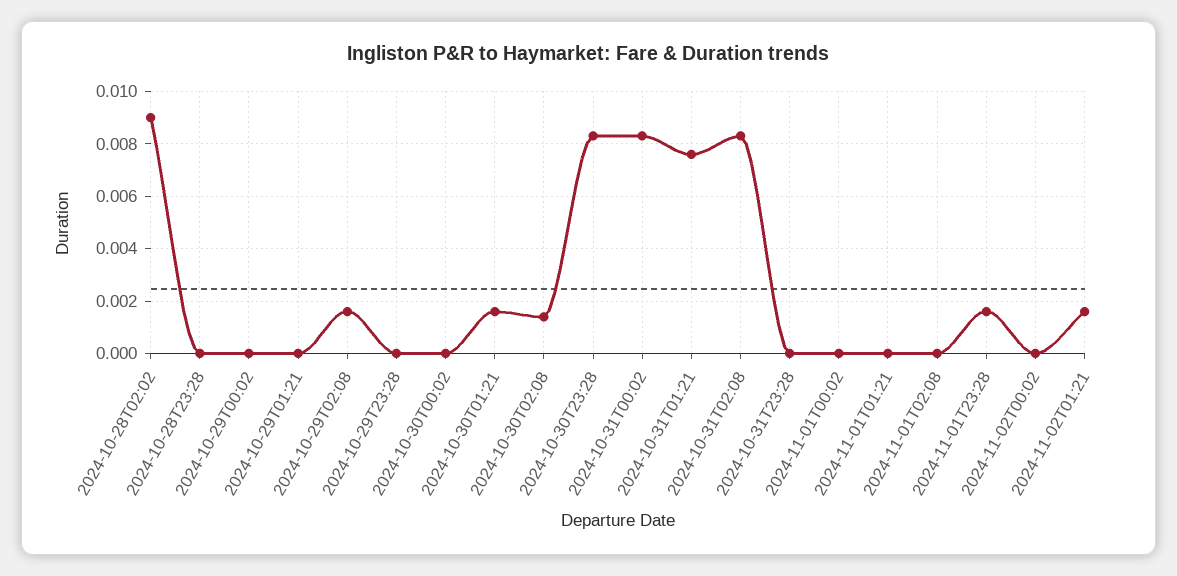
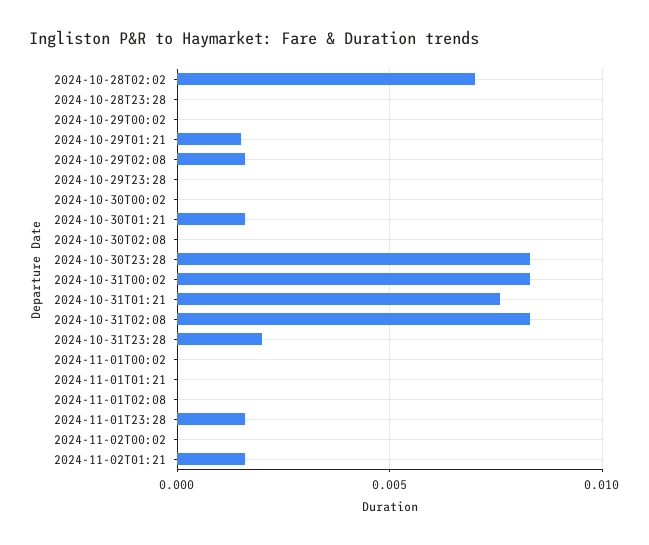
2024-10-28T02:02: 0.009 -> 0.007
2024-10-29T01:21: 0 -> 0.0015
2024-10-30T02:08: 0.0015 -> 0
2024-10-31T23:28: 0 -> 0.002

